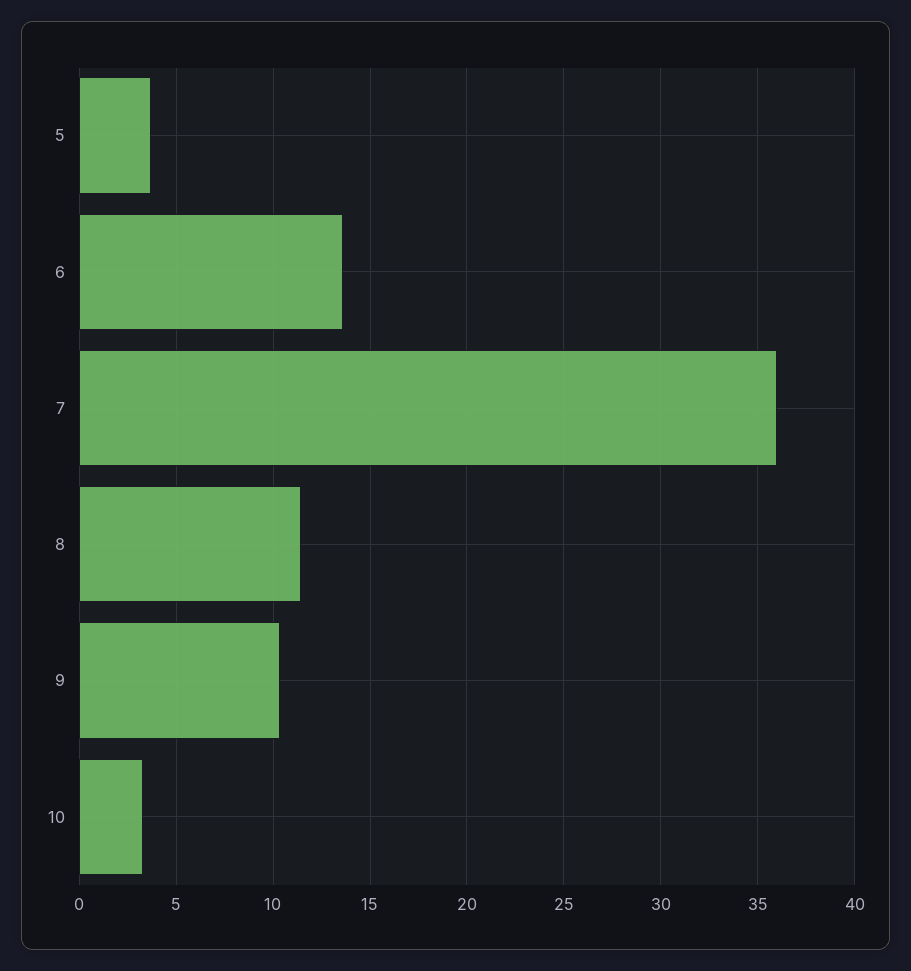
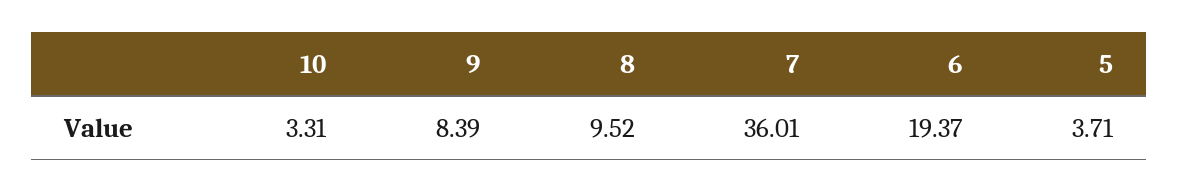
6: 13.5 -> 19.37
8: 11.5 -> 9.52
9: 10.5 -> 8.39

